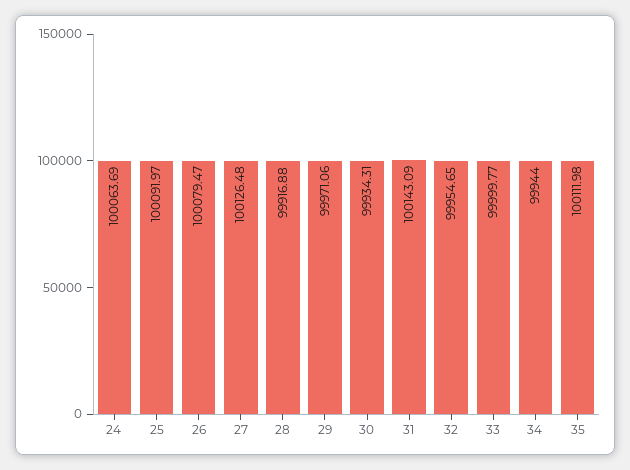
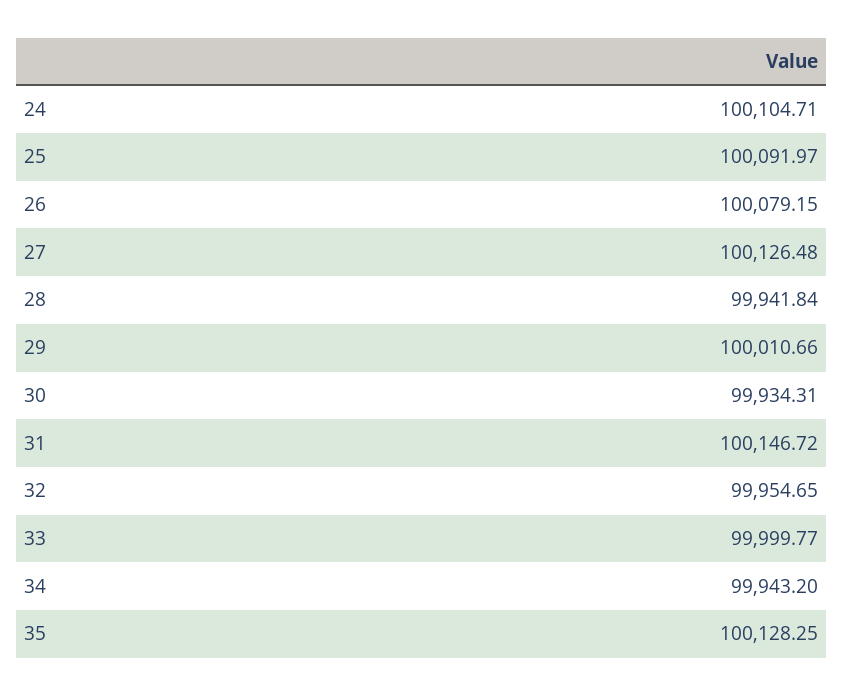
24: 100063.69 -> 100104.71
26: 100079.47 -> 100079.15
28: 99916.88 -> 99941.84
29: 99971.06 -> 100010.66
31: 100143.09 -> 100146.72
34: 99944 -> 99943.2
35: 100111.98 -> 100128.25

